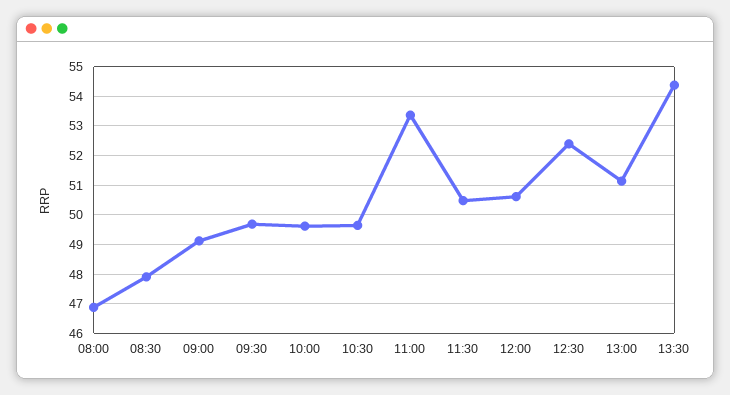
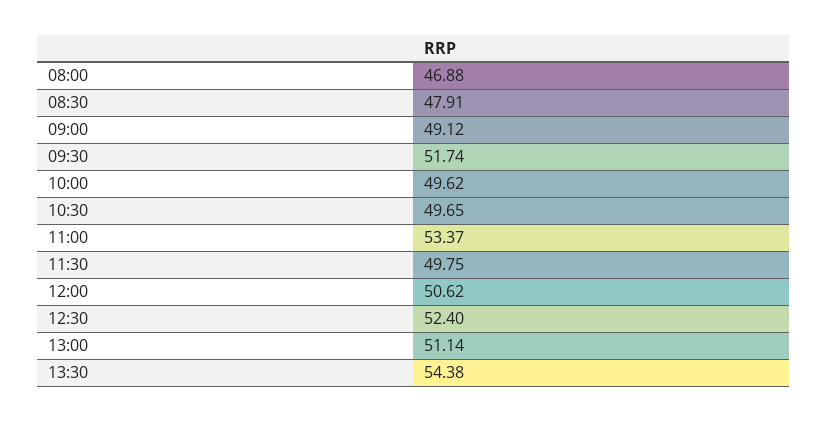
09:30: 49.75 -> 51.74
11:30: 50.5 -> 49.75

